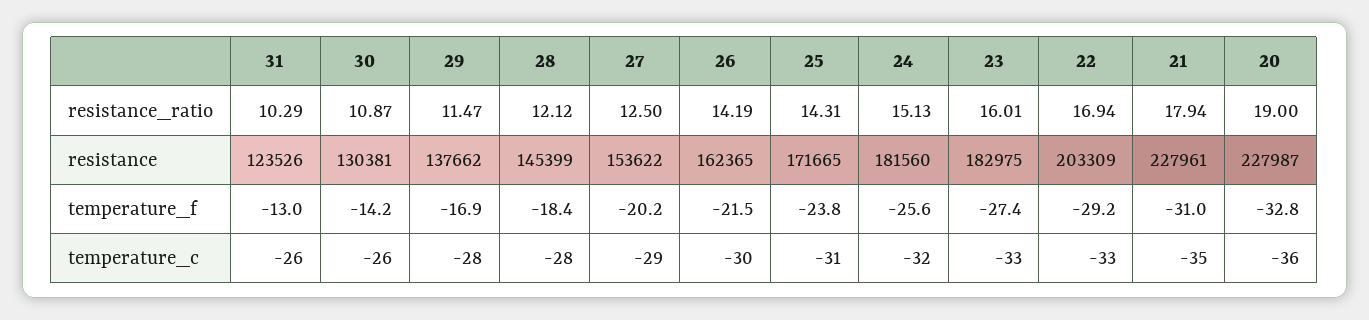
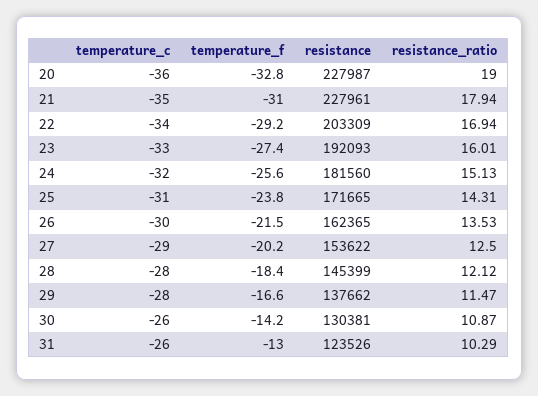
26, resistance_ratio: 14.19 -> 13.53
23, resistance: 182975 -> 192093
29, temperature_f: -16.9 -> -16.6
22, temperature_c: -33 -> -34

